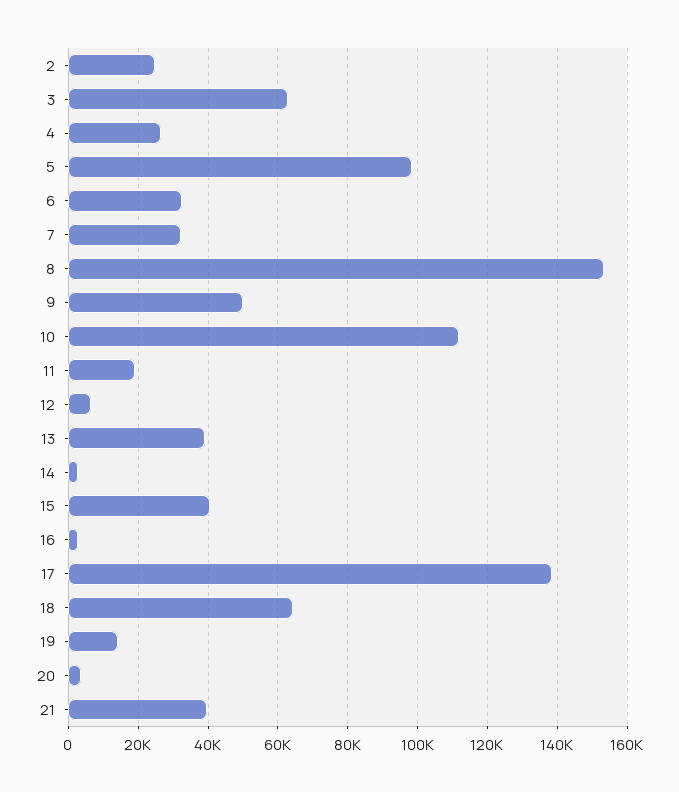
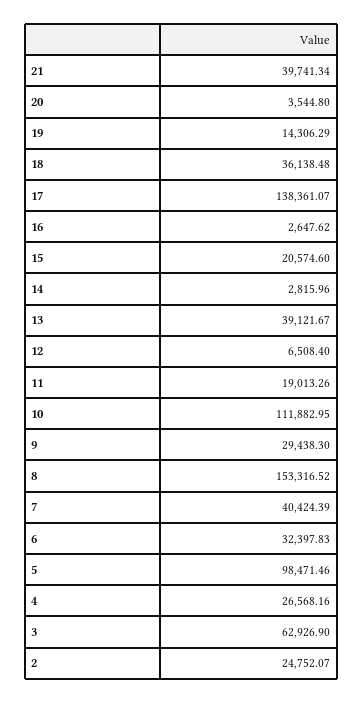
7: 32000 -> 40424.39
9: 50000 -> 29438.3
15: 40000 -> 20574.6
18: 64000 -> 36138.48

